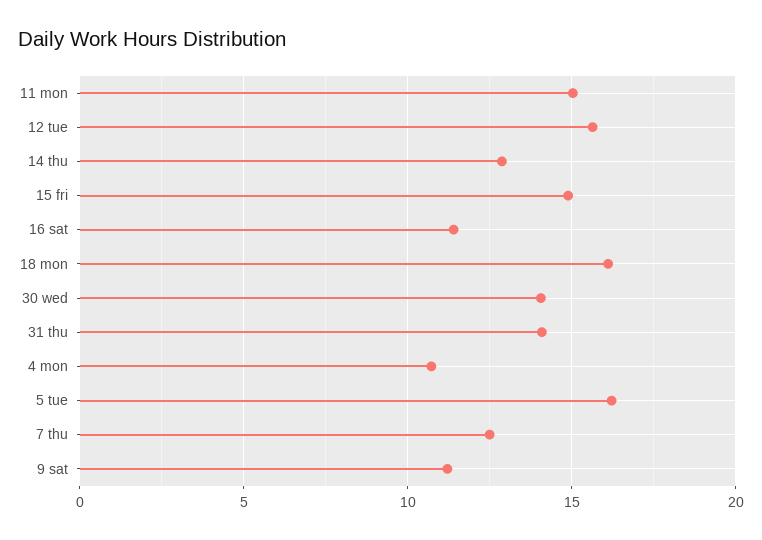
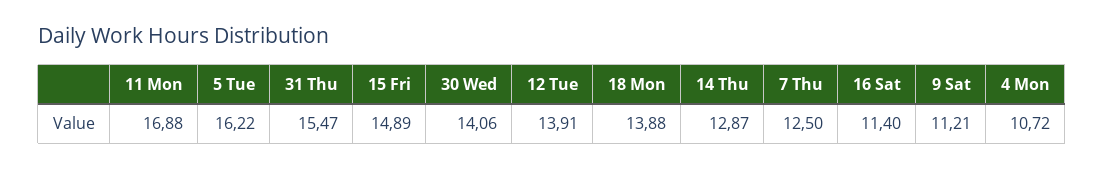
11 mon: 15 -> 16.88
12 tue: 15.5 -> 13.91
18 mon: 16 -> 13.88
31 thu: 14 -> 15.47

